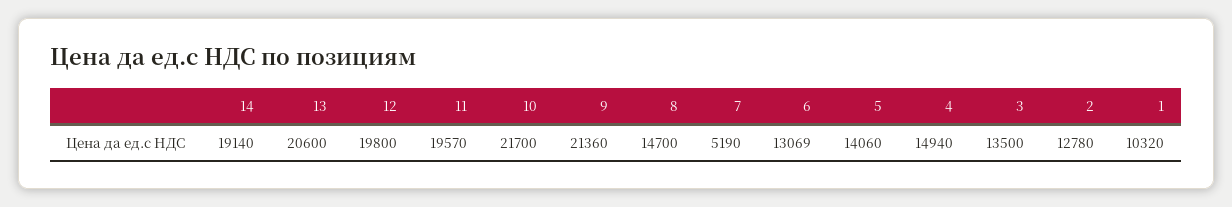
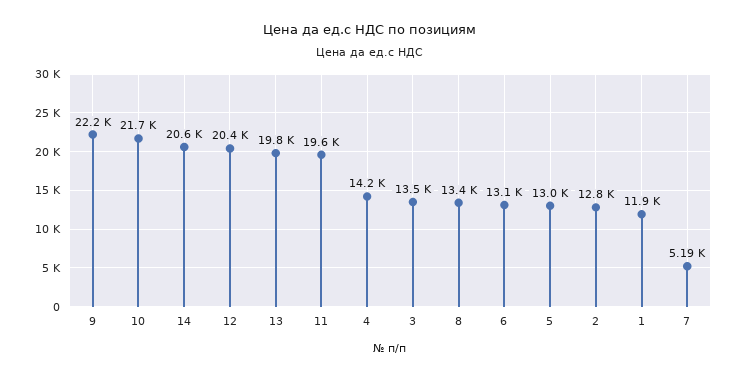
14: 19140 -> 20600
13: 20600 -> 19800
12: 19800 -> 20400
9: 21360 -> 22200
8: 14700 -> 13400
5: 14060 -> 13000
4: 14940 -> 14200
1: 10320 -> 11900

